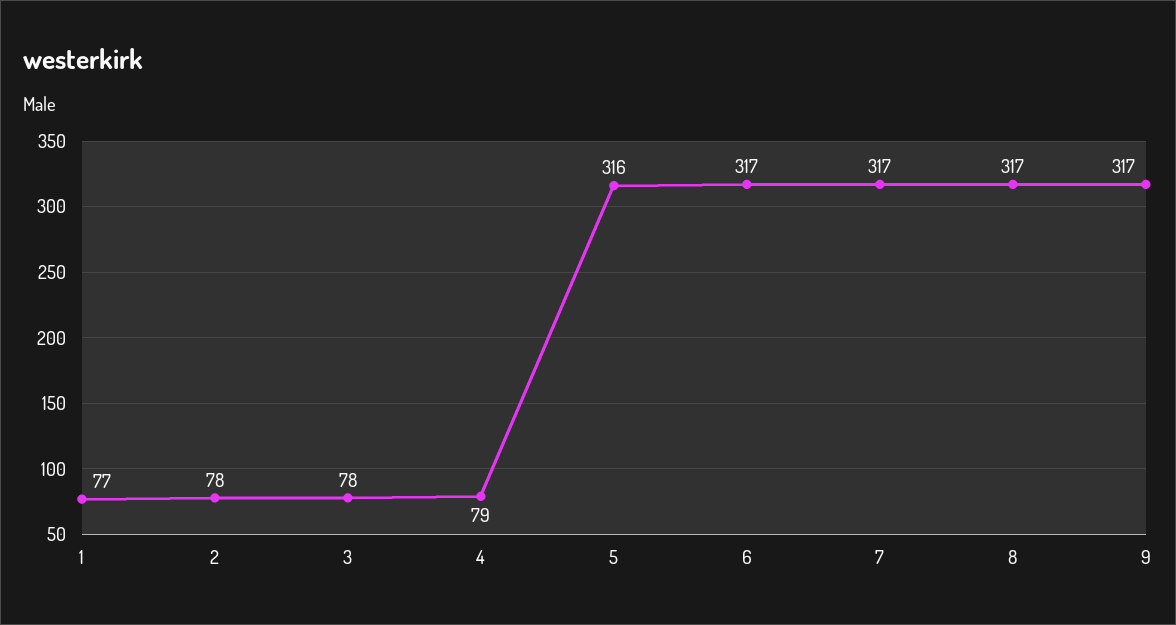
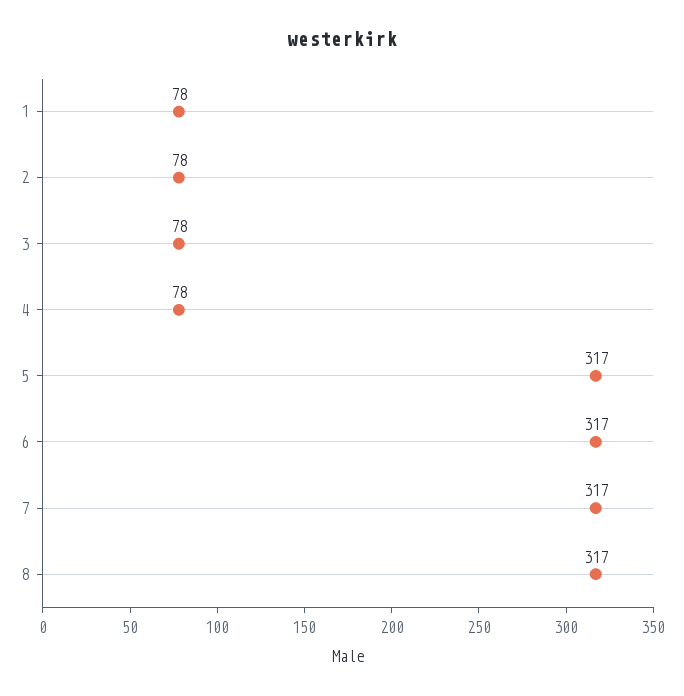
1: 77 -> 78
4: 79 -> 78
5: 316 -> 317
9: 317 -> none

